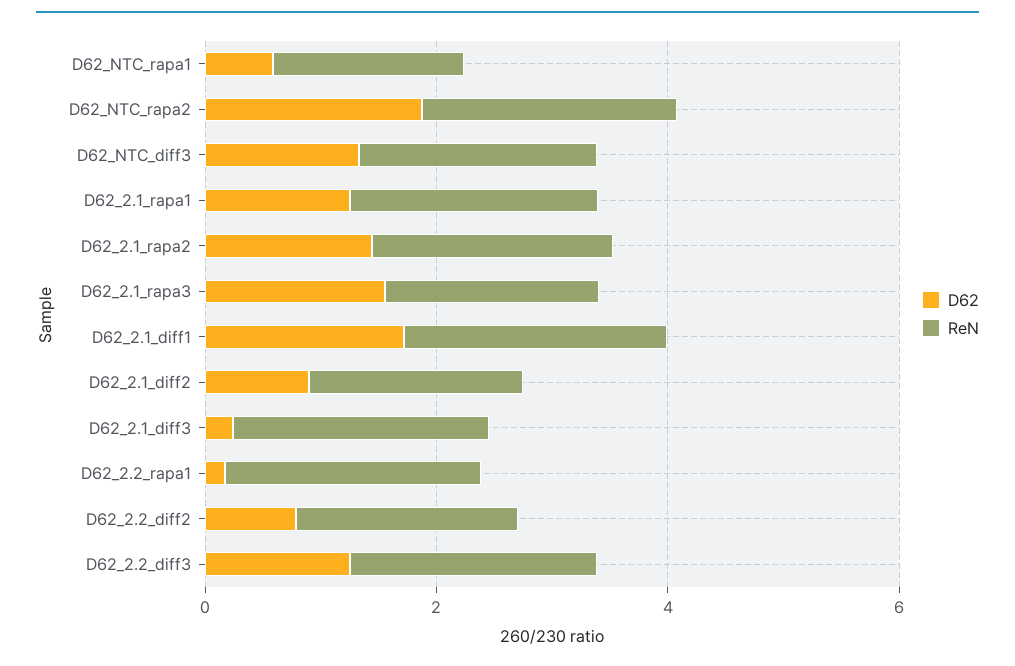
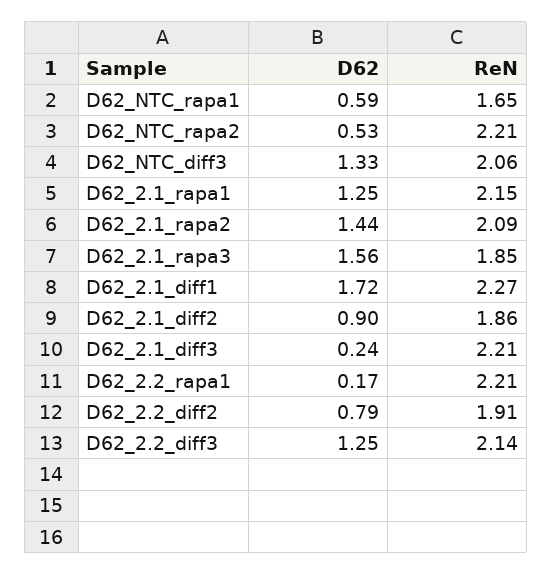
D62, D62_NTC_rapa2: 2 -> 0.53

